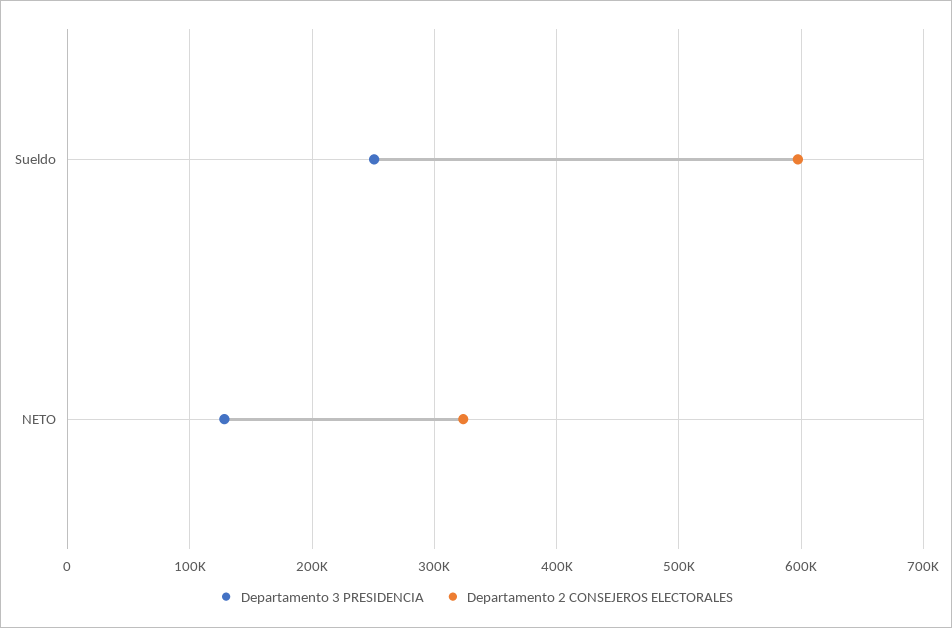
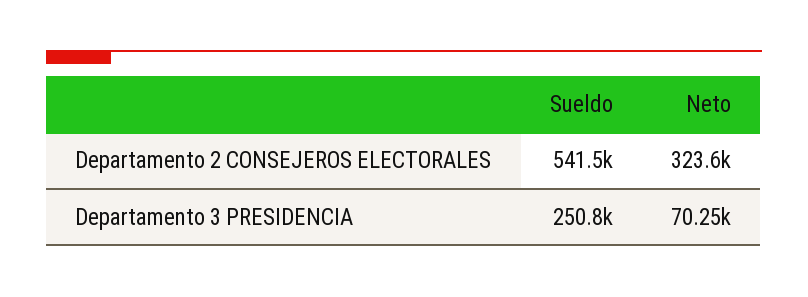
Departamento 2 CONSEJEROS ELECTORALES, Sueldo: 600000 -> 541500
Departamento 3 PRESIDENCIA, NETO: 130000 -> 70250

